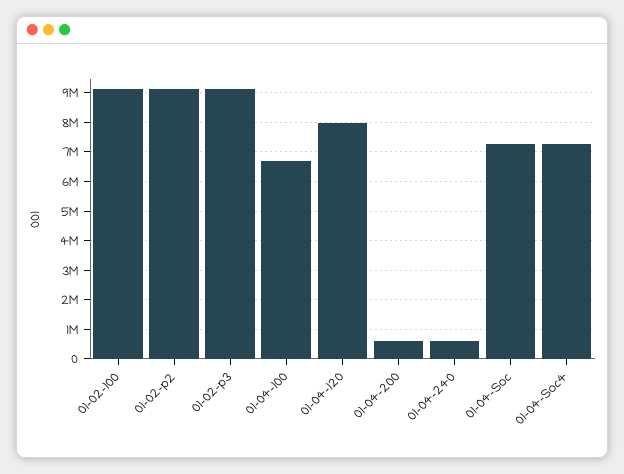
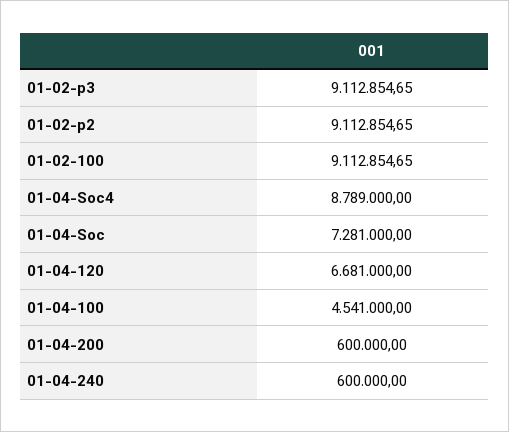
01-04-100: 6750000 -> 4541000
01-04-120: 8000000 -> 6681000
01-04-Soc4: 7250000 -> 8789000

